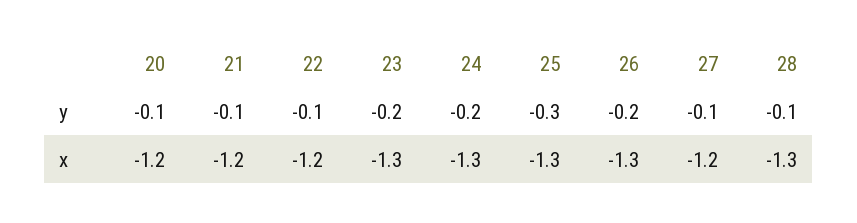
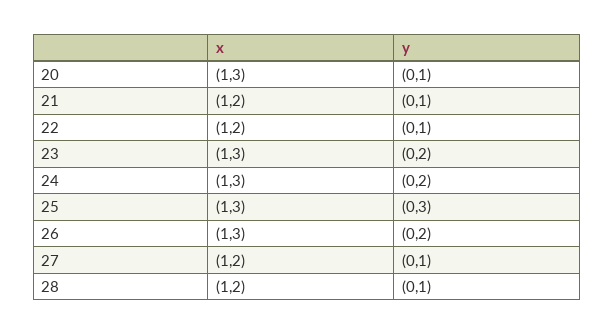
20, x: -1.2 -> -1.3
28, x: -1.3 -> -1.2

